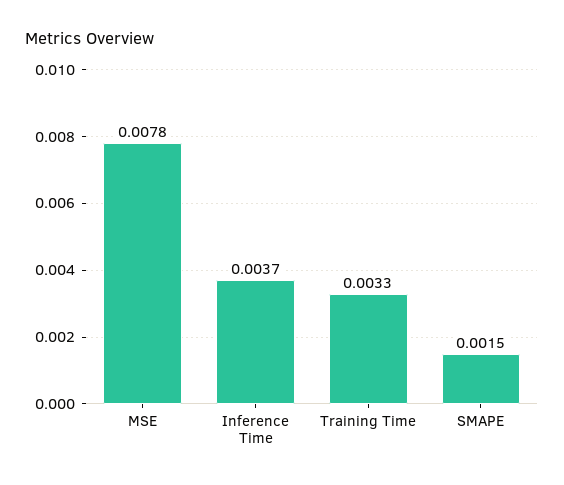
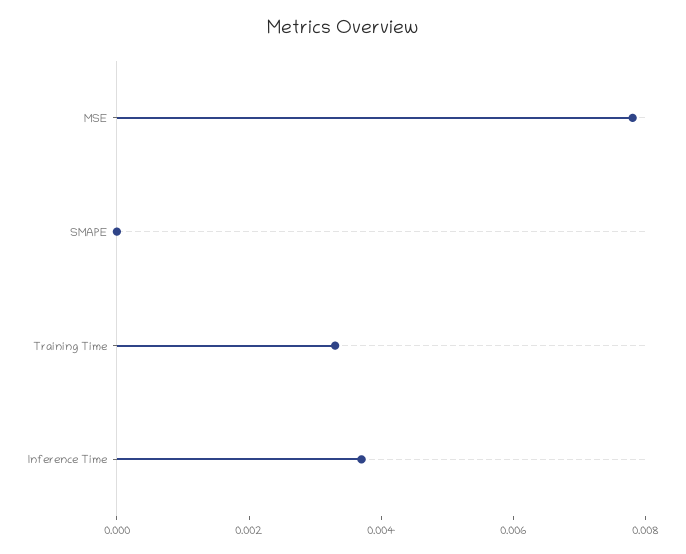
SMAPE: 0.0015 -> 0

